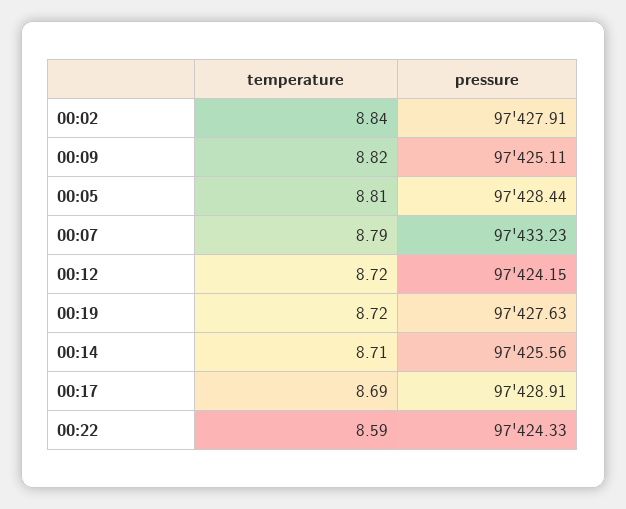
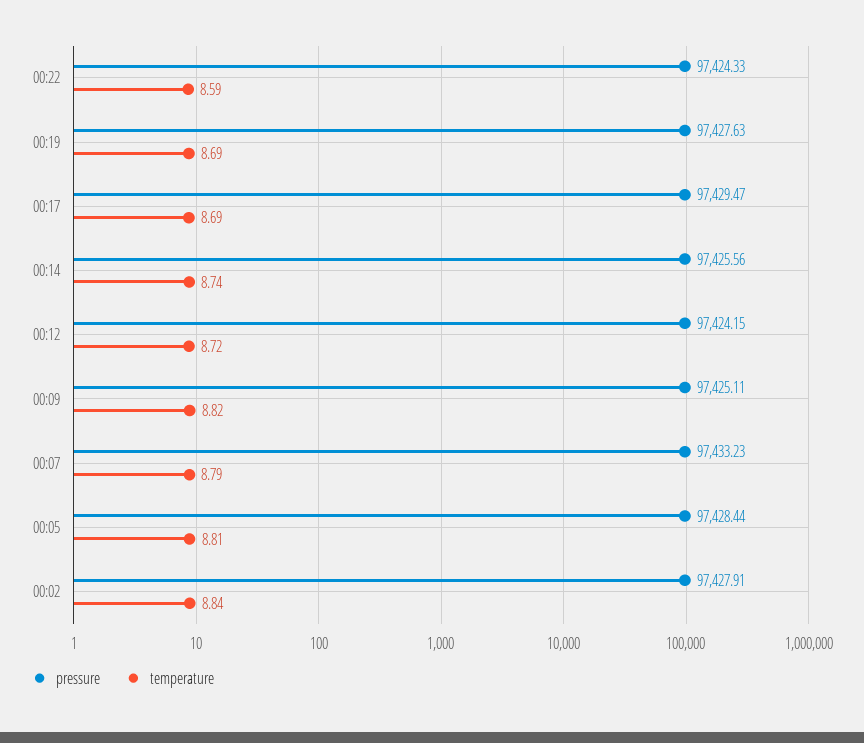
temperature, 00:19: 8.72 -> 8.69
temperature, 00:14: 8.71 -> 8.74
pressure, 00:17: 97428.91 -> 97429.47

